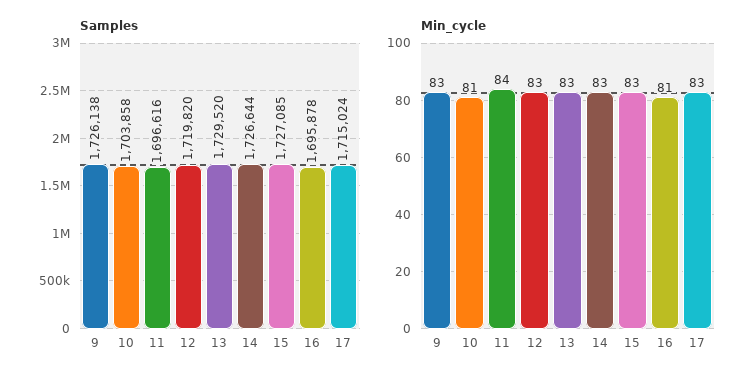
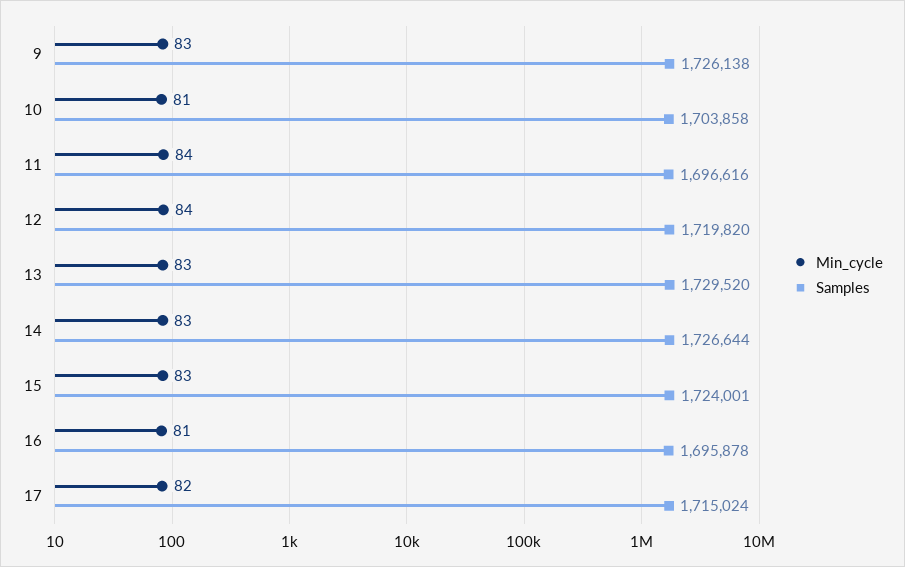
Samples, 15: 1727085 -> 1724001
Min_cycle, 12: 83 -> 84
Min_cycle, 17: 83 -> 82

